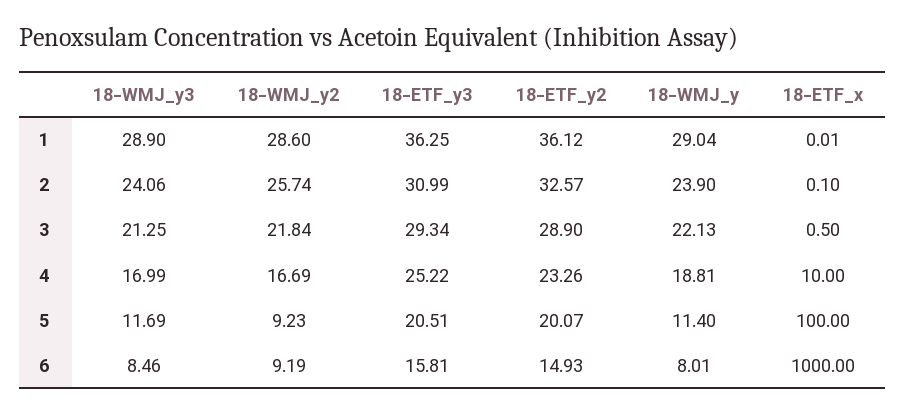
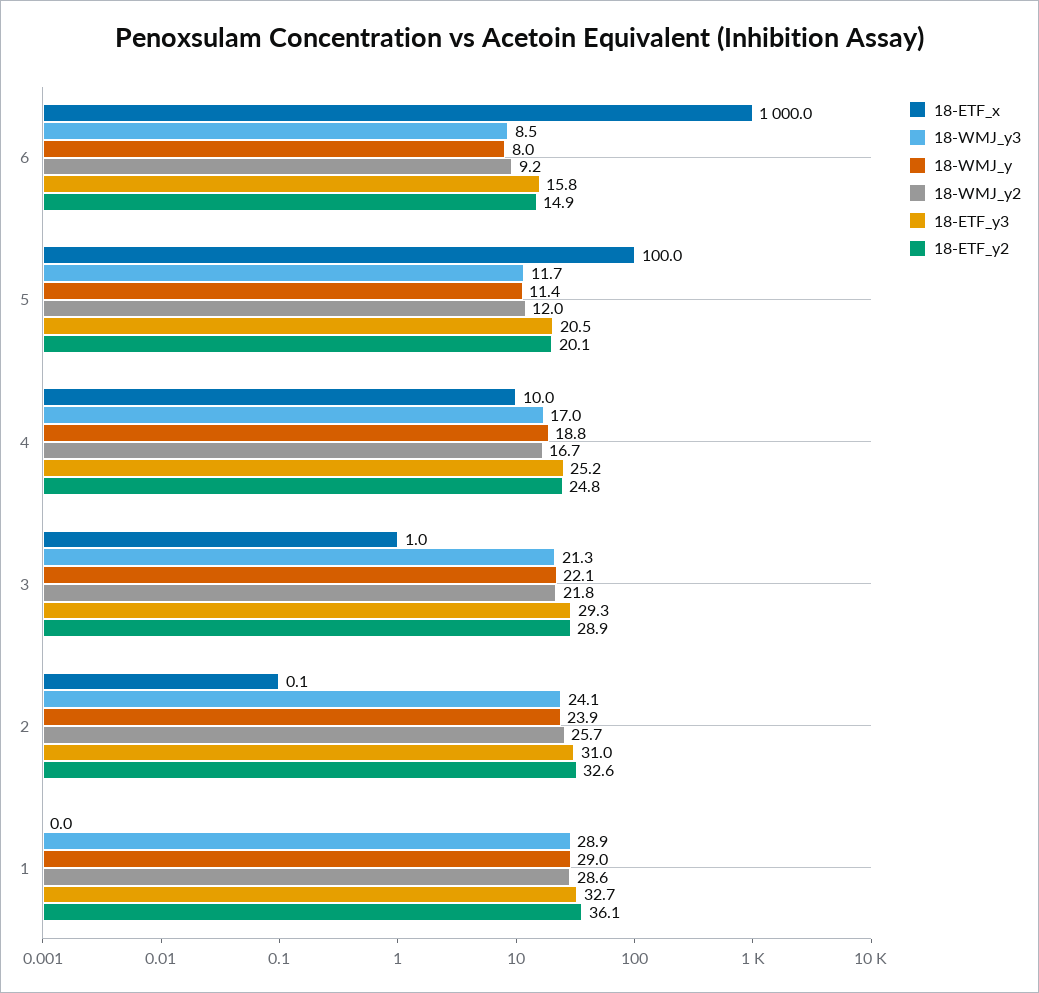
18-ETF_y3, 1: 36.25 -> 32.7
18-ETF_x, 3: 0.5 -> 1
18-ETF_y2, 4: 23.26 -> 24.8
18-WMJ_y2, 5: 9.23 -> 12

